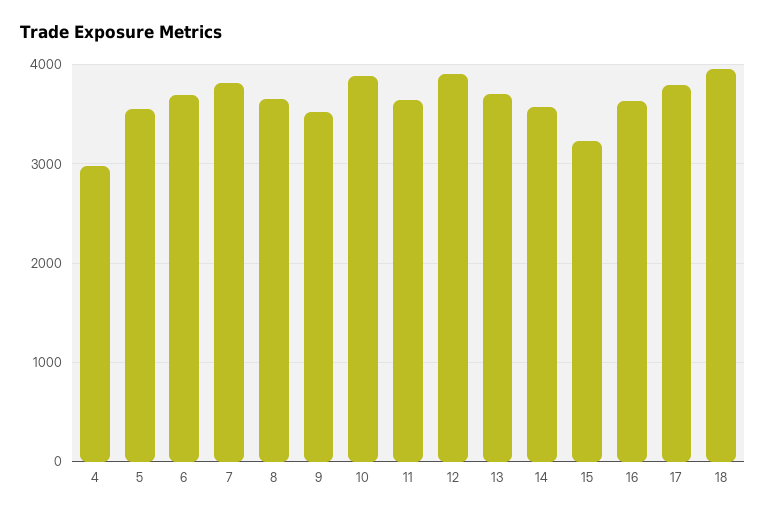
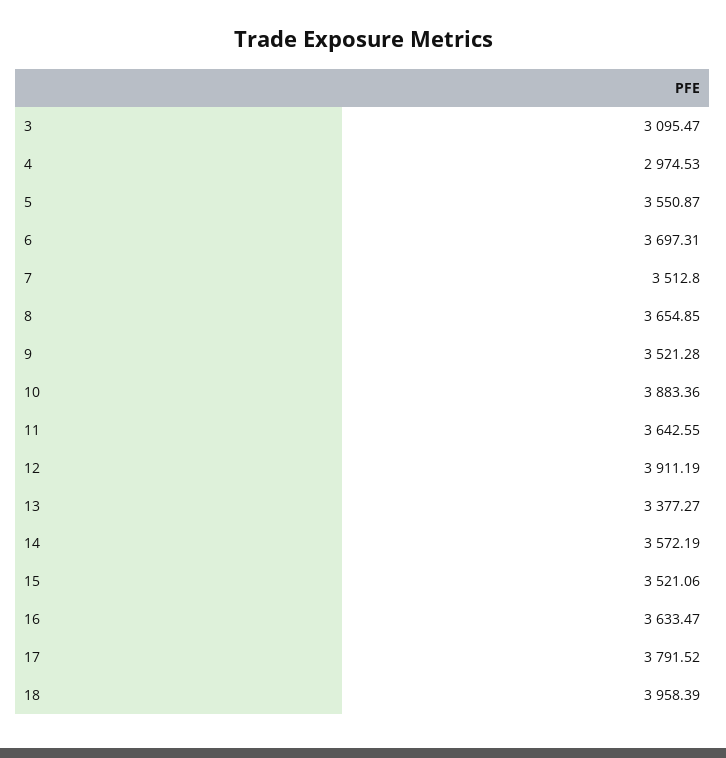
7: 3800 -> 3512.8
13: 3700 -> 3377.27
15: 3200 -> 3521.06
3: none -> 3095.47

